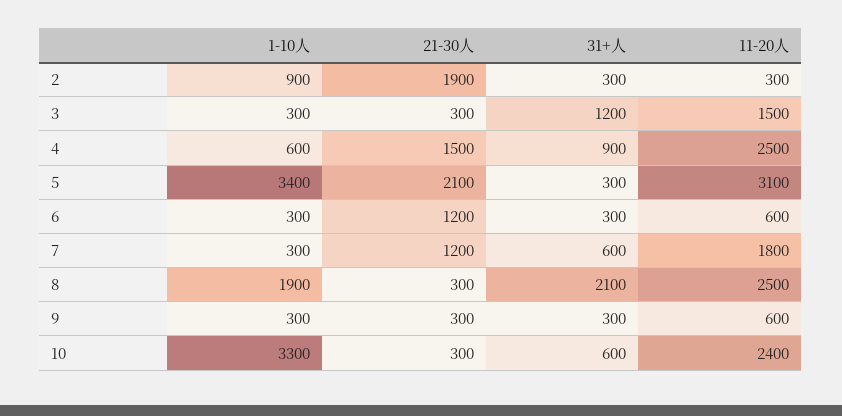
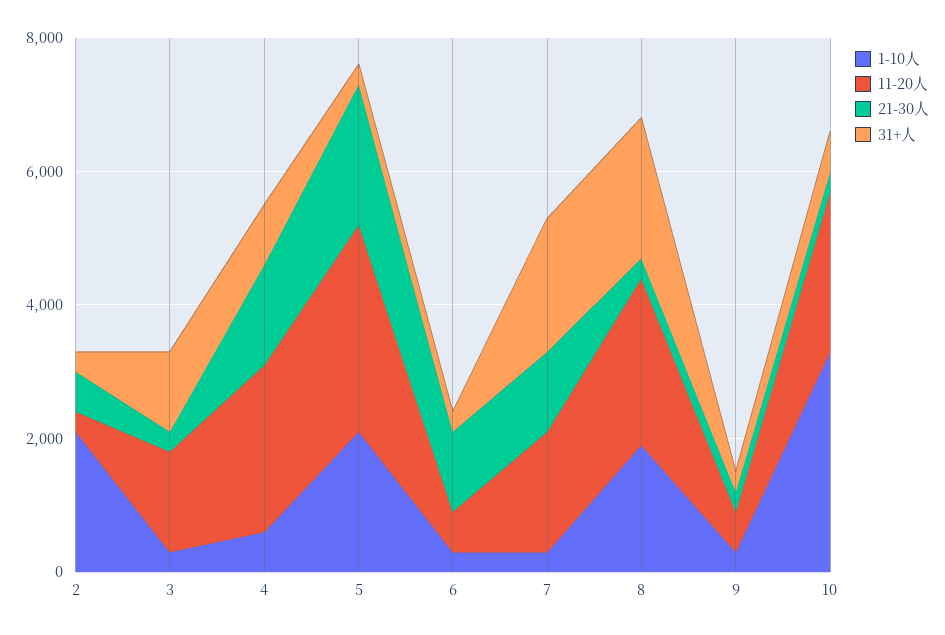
1-10人, 2: 900 -> 2000
21-30人, 2: 1900 -> 500
1-10人, 5: 3400 -> 2000
31+人, 7: 600 -> 2000

